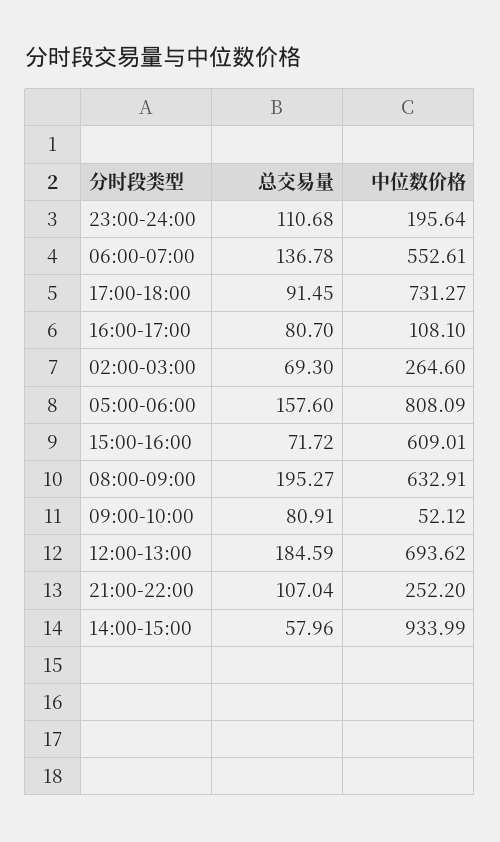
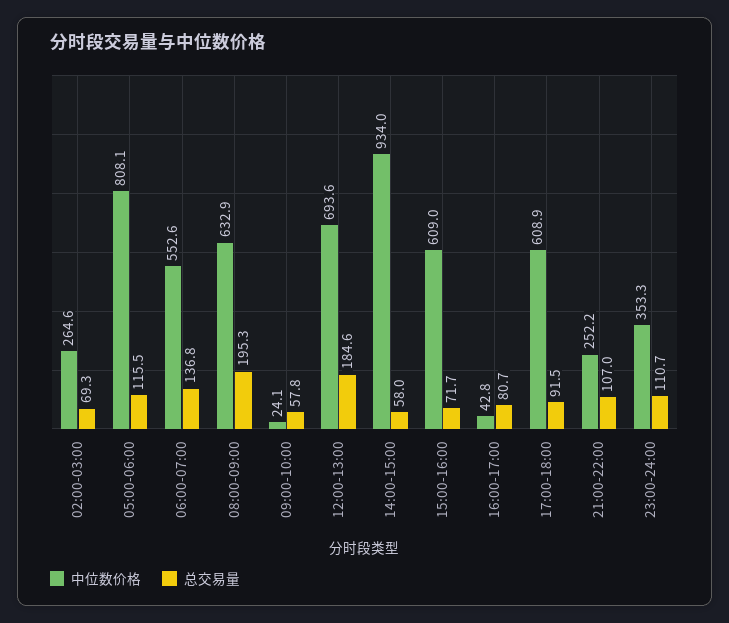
中位数价格, 23:00-24:00: 195.64 -> 353.3
中位数价格, 17:00-18:00: 731.27 -> 608.9
中位数价格, 16:00-17:00: 108.1 -> 42.8
总交易量, 05:00-06:00: 157.6 -> 115.5
总交易量, 09:00-10:00: 80.91 -> 57.8
中位数价格, 09:00-10:00: 52.12 -> 24.1

